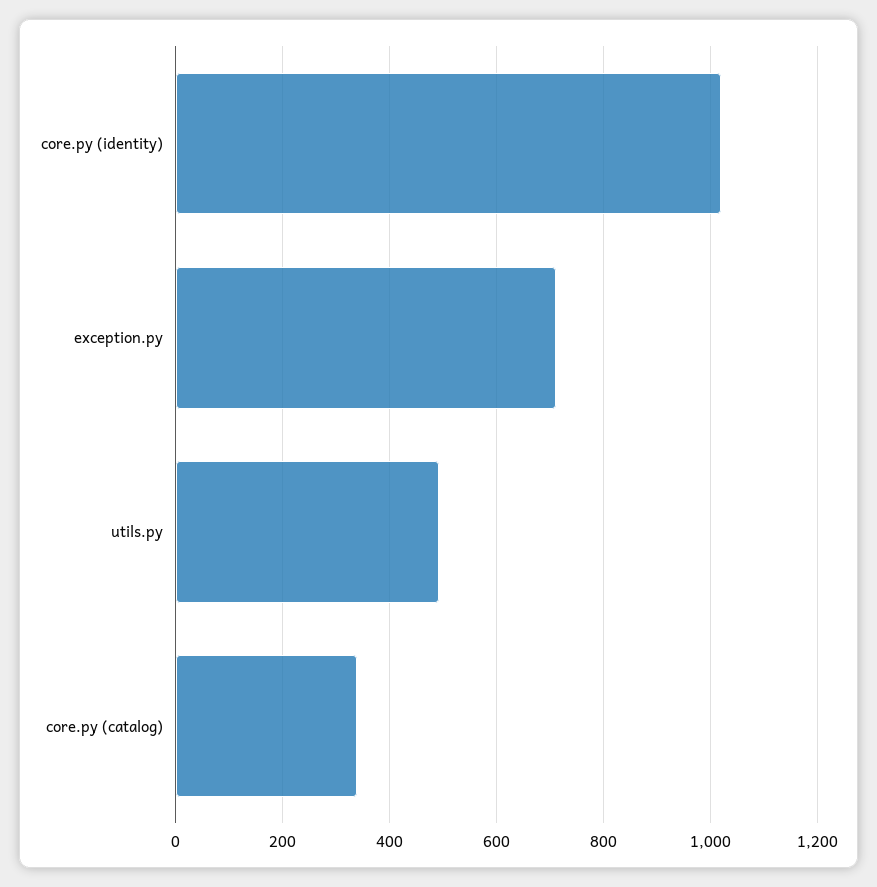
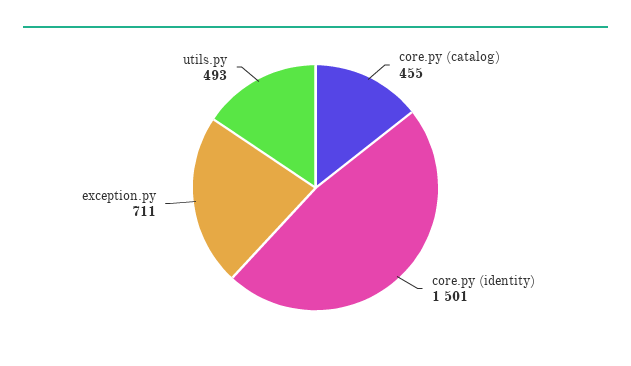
core.py (identity): 1020 -> 1501
core.py (catalog): 340 -> 455

